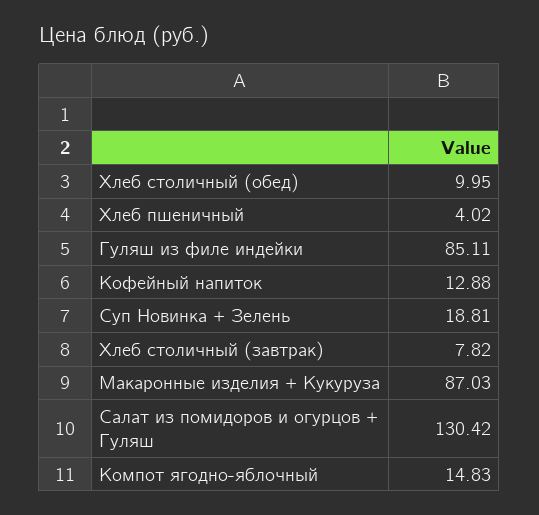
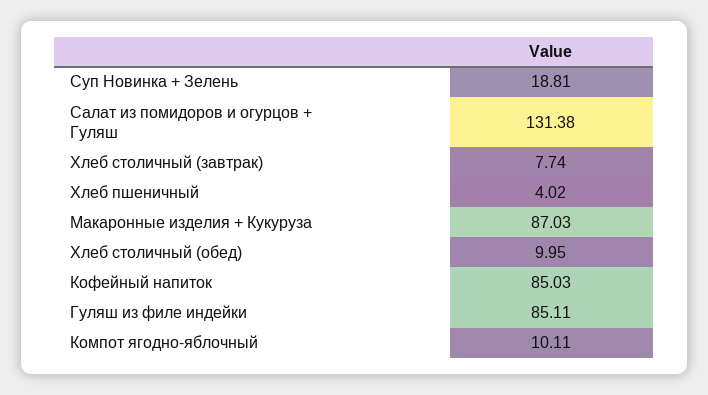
Кофейный напиток: 12.88 -> 85.03
Хлеб столичный (завтрак): 7.82 -> 7.74
Салат из помидоров и огурцов + Гуляш: 130.42 -> 131.38
Компот ягодно-яблочный: 14.83 -> 10.11

